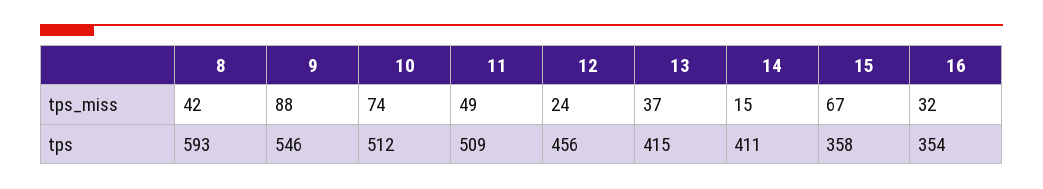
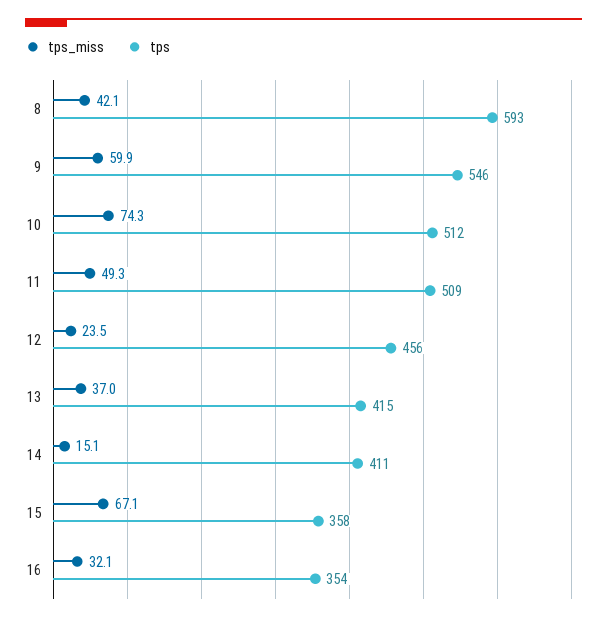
tps_miss, 9: 88 -> 59.9

